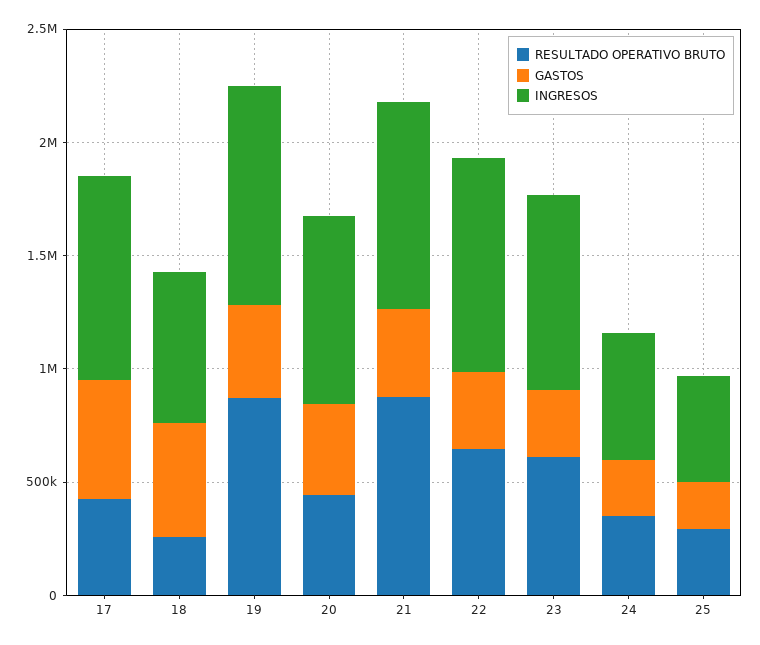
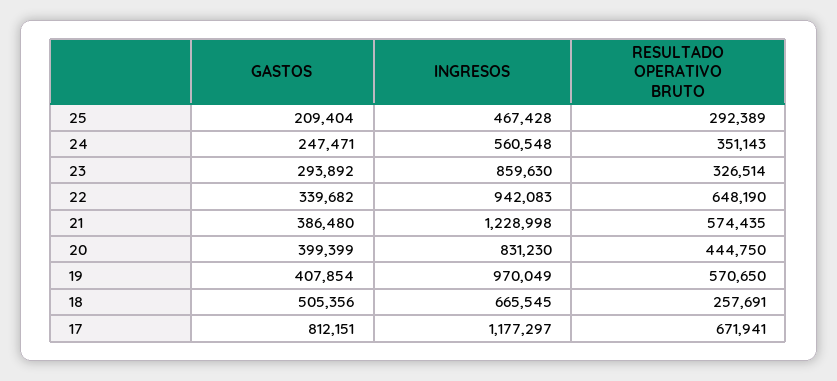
RESULTADO OPERATIVO BRUTO, 17: 400000 -> 671941
GASTOS, 17: 500000 -> 812151
INGRESOS, 17: 900000 -> 1177297
RESULTADO OPERATIVO BRUTO, 19: 900000 -> 570650
RESULTADO OPERATIVO BRUTO, 21: 900000 -> 574435
INGRESOS, 21: 900000 -> 1228998
RESULTADO OPERATIVO BRUTO, 23: 600000 -> 326514

